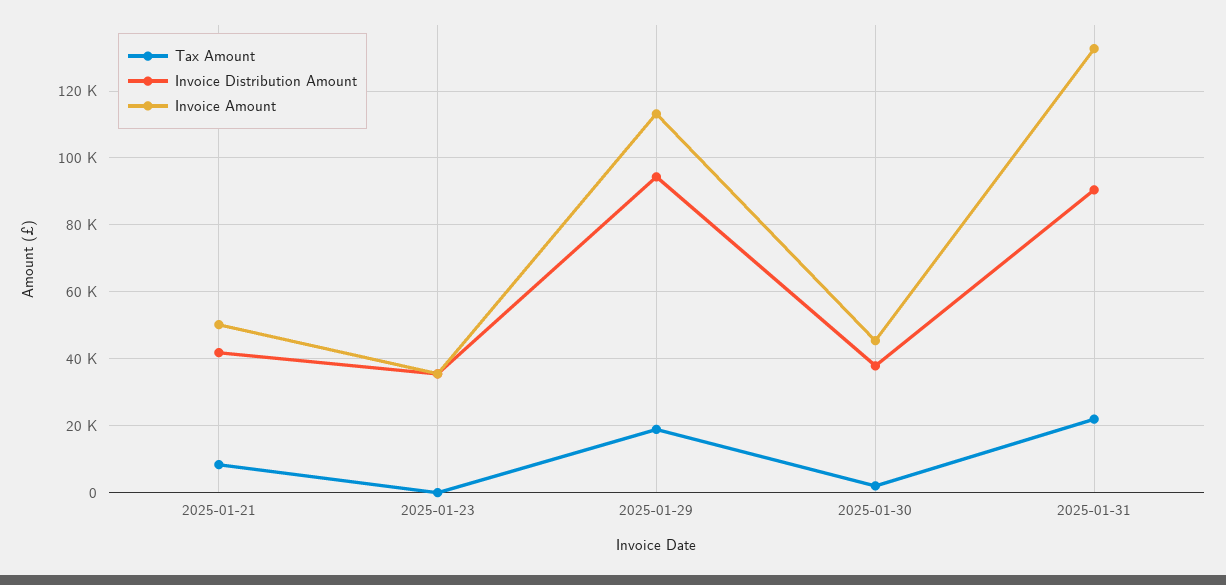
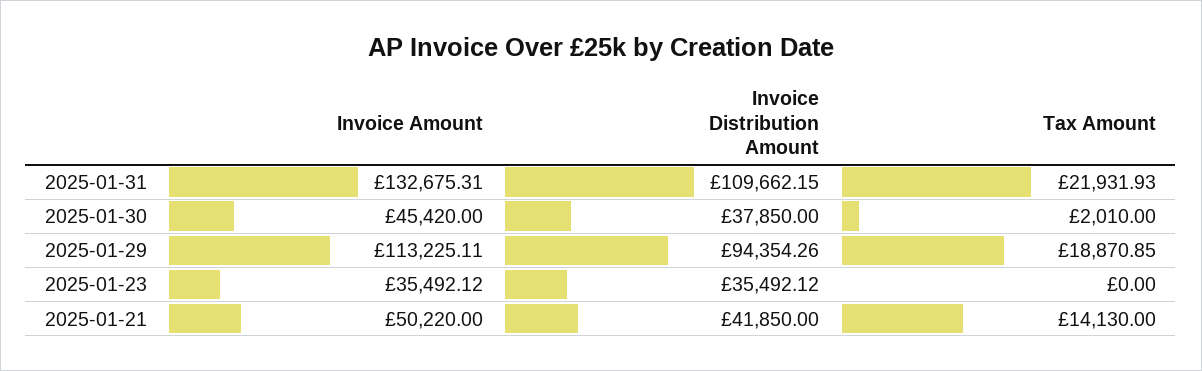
Tax Amount, 2025-01-21: 8000 -> 14130
Invoice Distribution Amount, 2025-01-31: 90000 -> 109662.15

